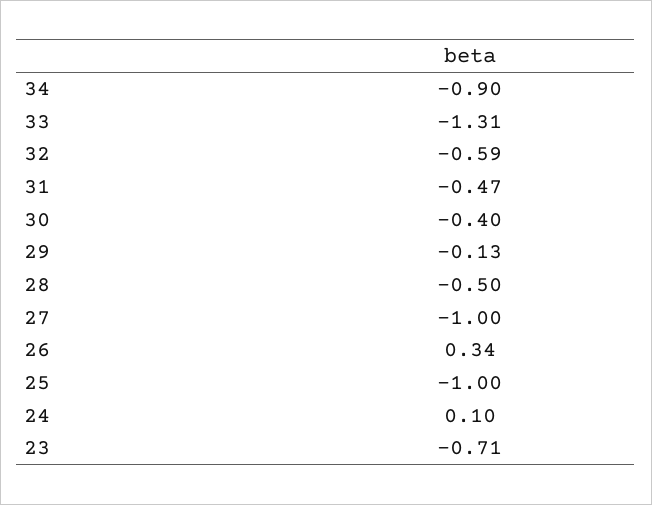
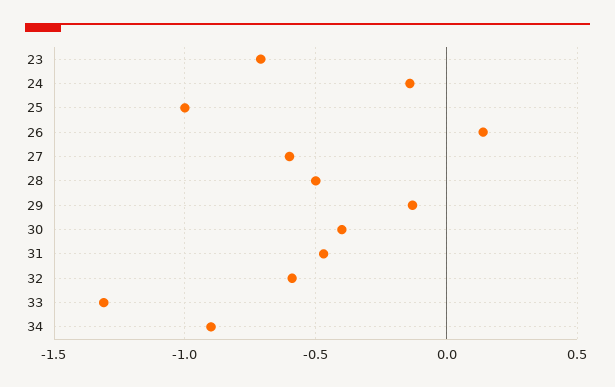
27: -1 -> -0.6
26: 0.34 -> 0.15
24: 0.1 -> -0.15

